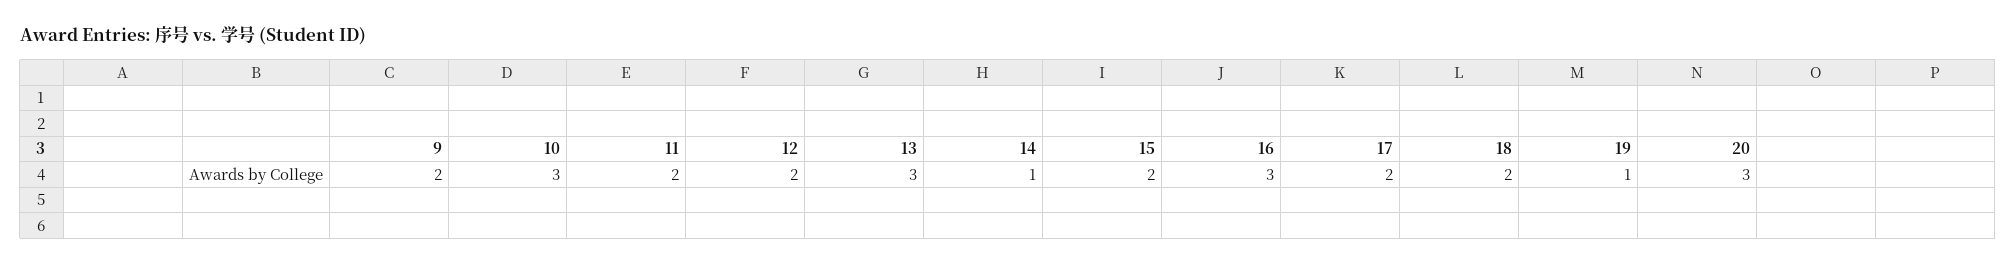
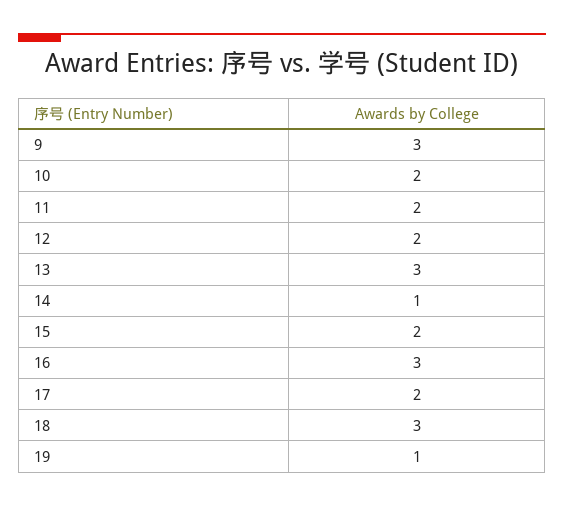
9: 2 -> 3
10: 3 -> 2
18: 2 -> 3
20: 3 -> none

